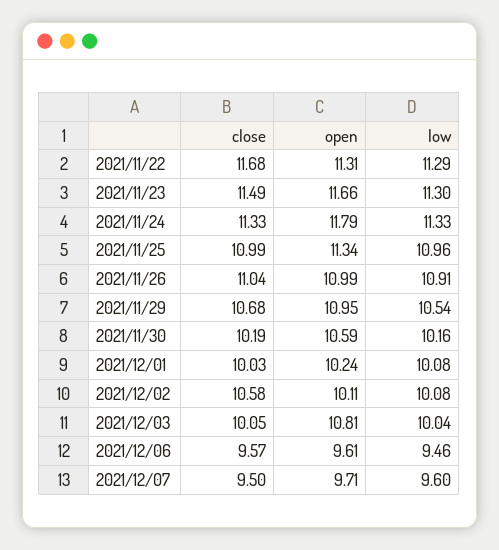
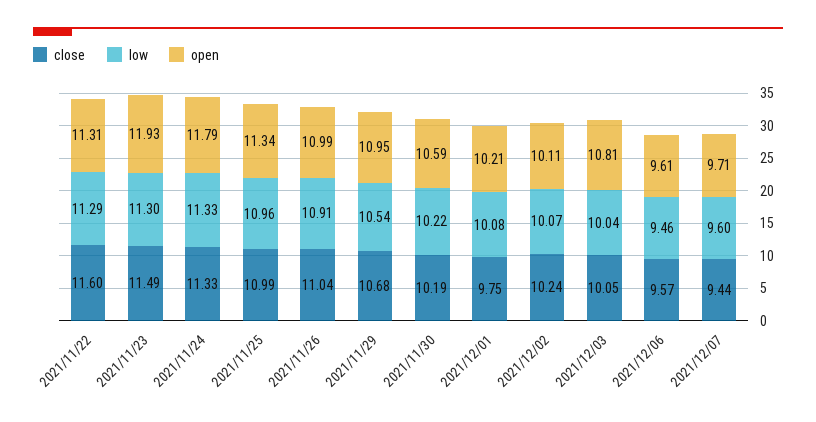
close, 2021/11/22: 11.68 -> 11.6
open, 2021/11/23: 11.66 -> 11.93
low, 2021/11/30: 10.16 -> 10.22
close, 2021/12/01: 10.03 -> 9.75
open, 2021/12/01: 10.24 -> 10.21
close, 2021/12/02: 10.58 -> 10.24
low, 2021/12/02: 10.08 -> 10.07
close, 2021/12/07: 9.5 -> 9.44

